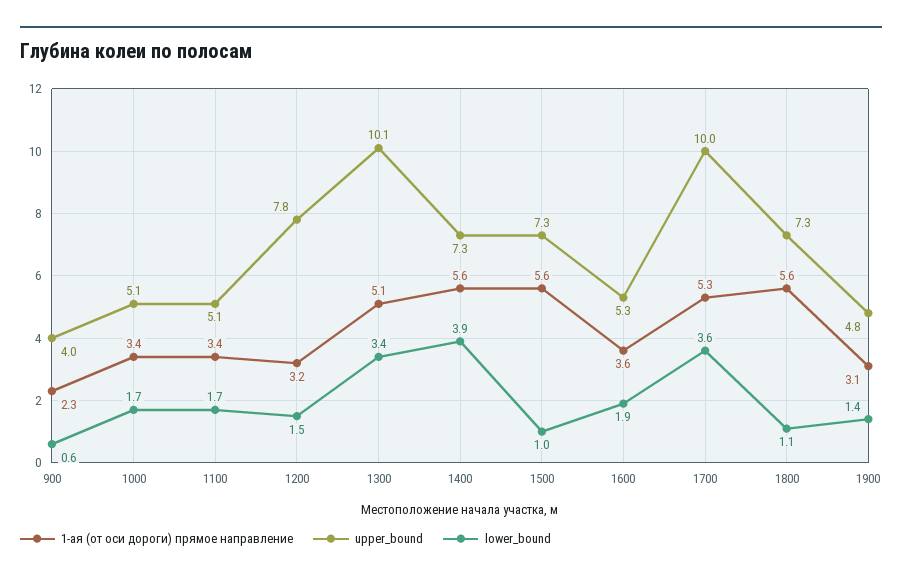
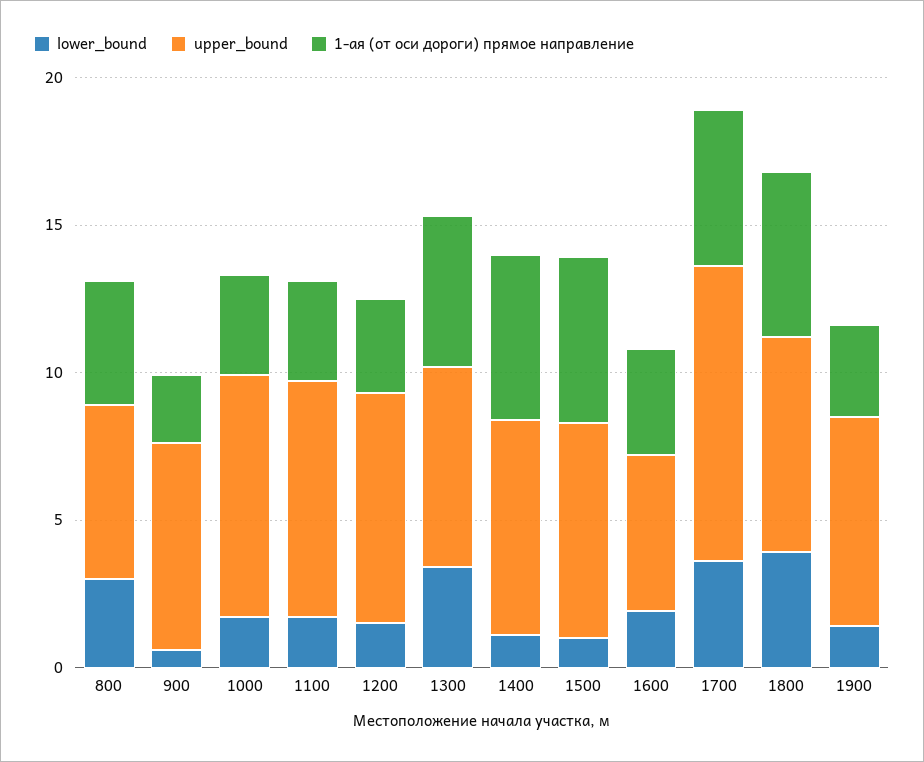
upper_bound, 900: 4 -> 7
upper_bound, 1000: 5.1 -> 8
upper_bound, 1100: 5.1 -> 8
upper_bound, 1300: 10.1 -> 7
lower_bound, 1400: 3.9 -> 1
lower_bound, 1800: 1.1 -> 4
upper_bound, 1900: 4.8 -> 7
lower_bound, 800: none -> 3
upper_bound, 800: none -> 6
1-ая (от оси дороги) прямое направление, 800: none -> 4

